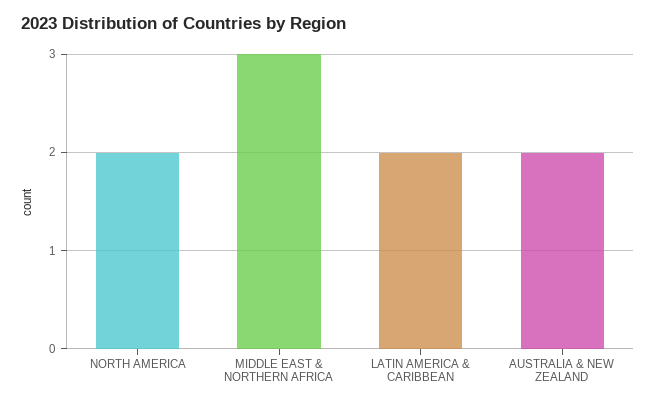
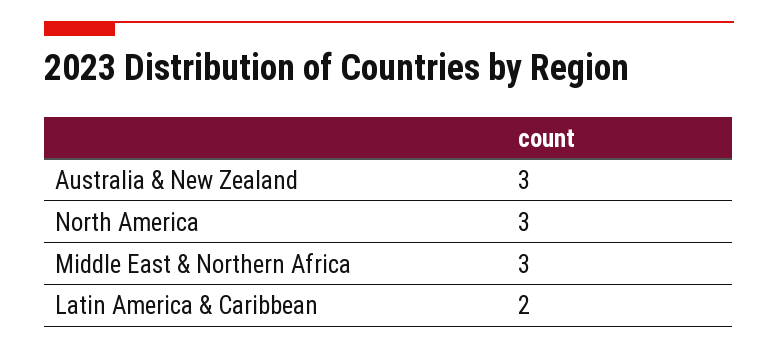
NORTH AMERICA: 2 -> 3
AUSTRALIA & NEW ZEALAND: 2 -> 3

